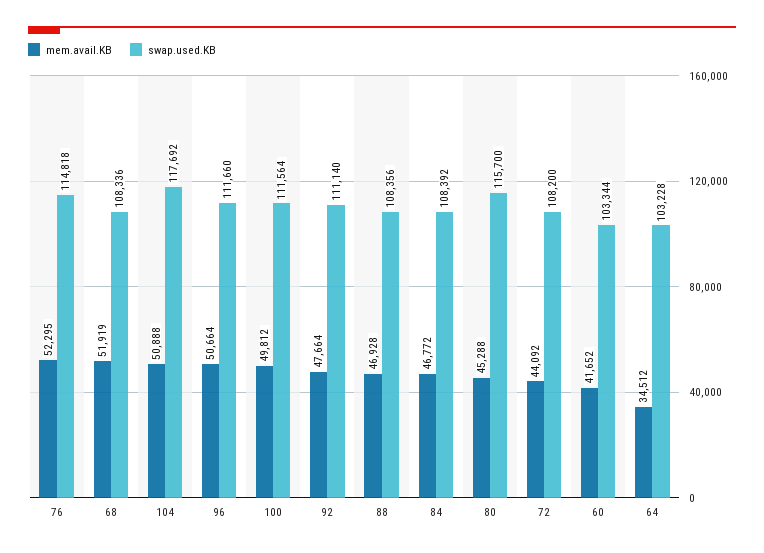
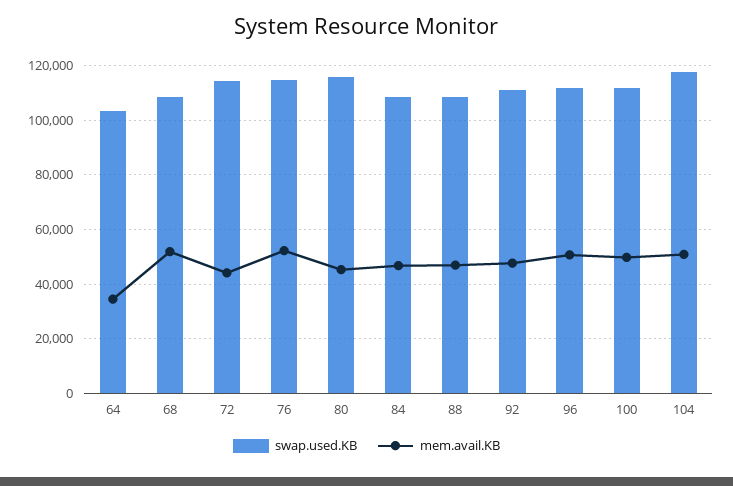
swap.used.KB, 72: 108200 -> 115000
mem.avail.KB, 60: 41652 -> none
swap.used.KB, 60: 103344 -> none

